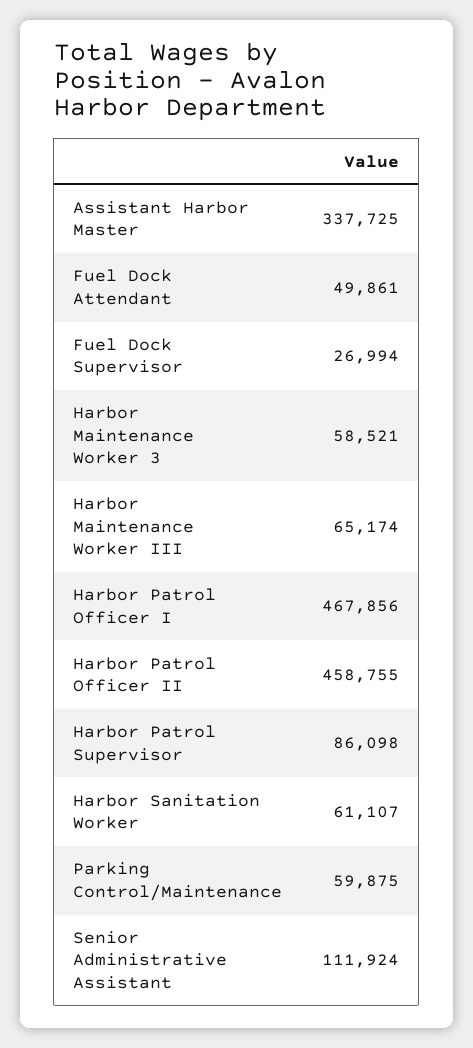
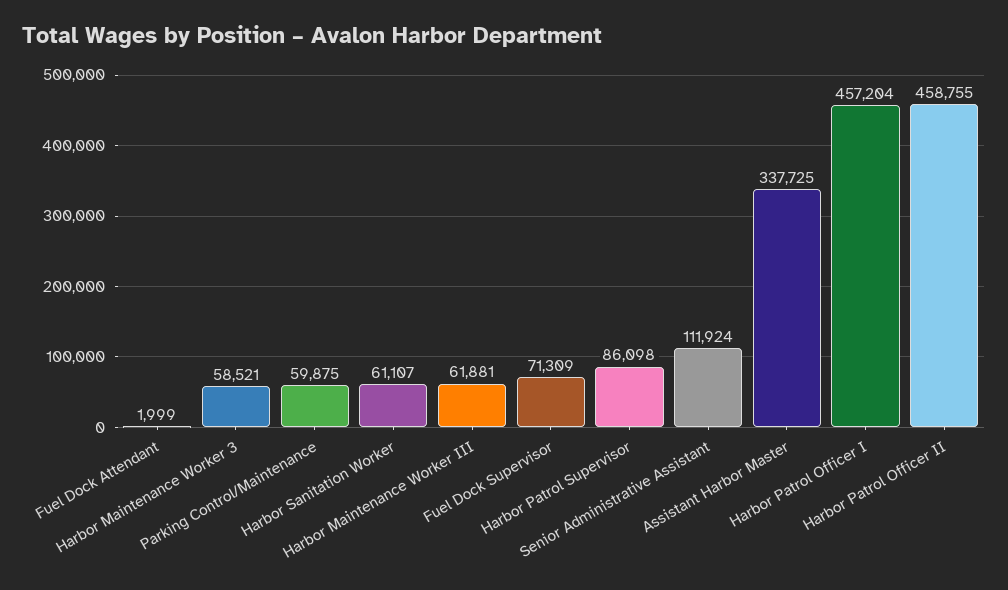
Fuel Dock Attendant: 49861 -> 1999
Fuel Dock Supervisor: 26994 -> 71309
Harbor Maintenance Worker III: 65174 -> 61881
Harbor Patrol Officer I: 467856 -> 457204

